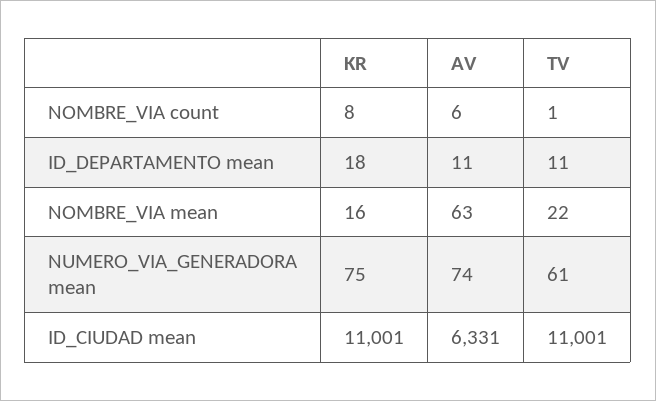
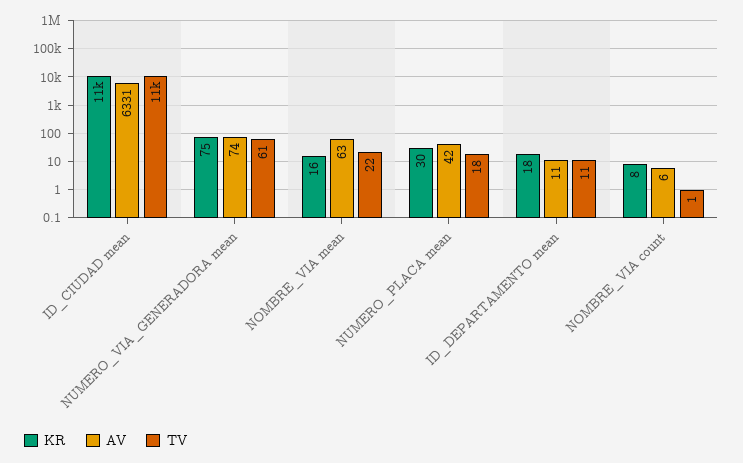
KR, NUMERO_PLACA mean: none -> 30
AV, NUMERO_PLACA mean: none -> 42
TV, NUMERO_PLACA mean: none -> 18

